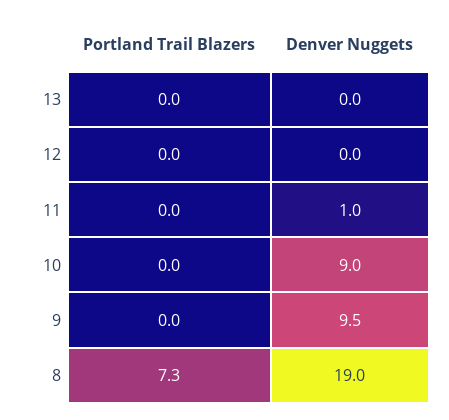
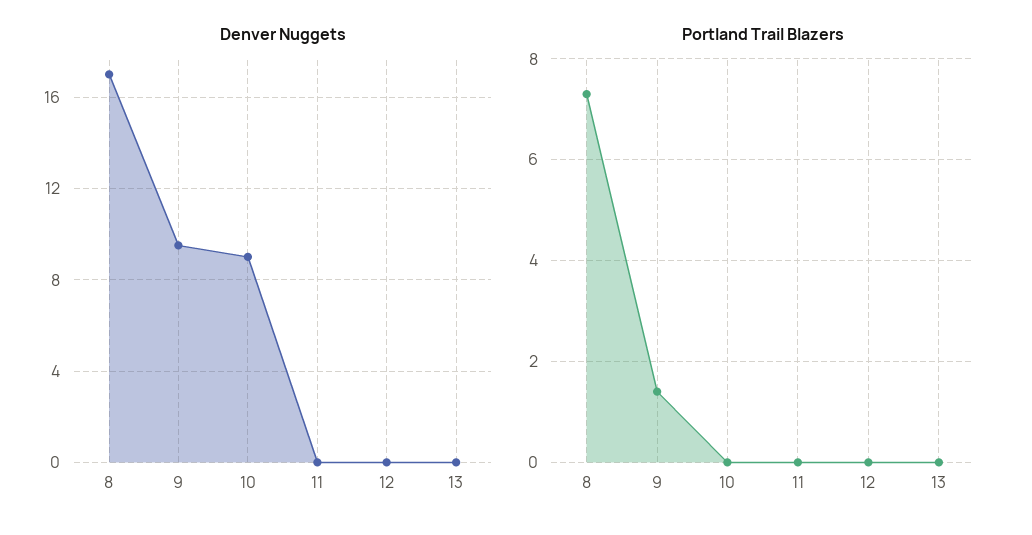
Denver Nuggets, 11: 1 -> 0
Portland Trail Blazers, 9: 0 -> 1.5
Denver Nuggets, 8: 19 -> 17

